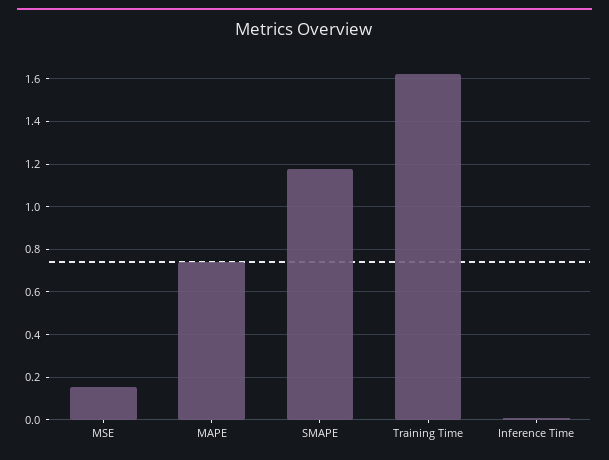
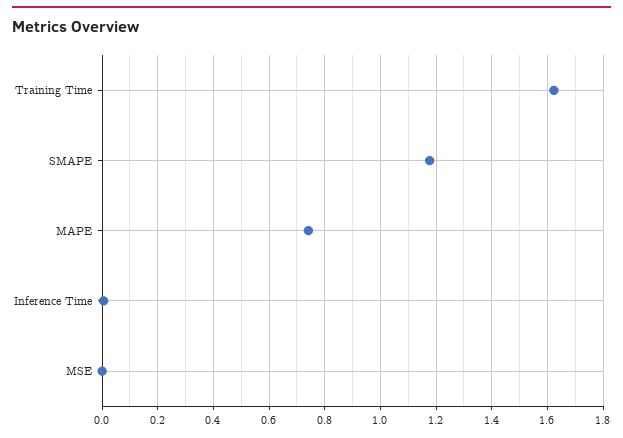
MSE: 0.15 -> 0

